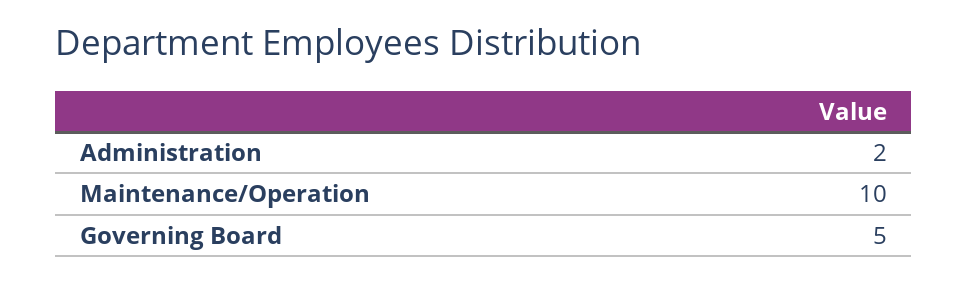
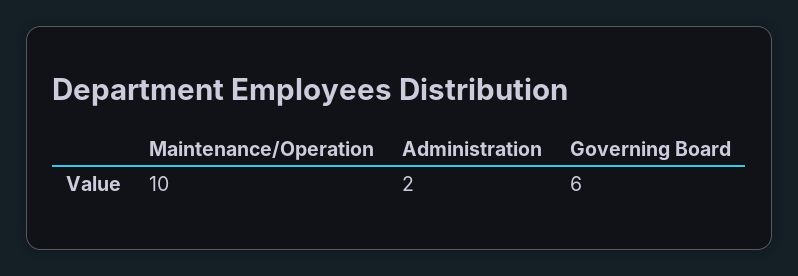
Governing Board: 5 -> 6

